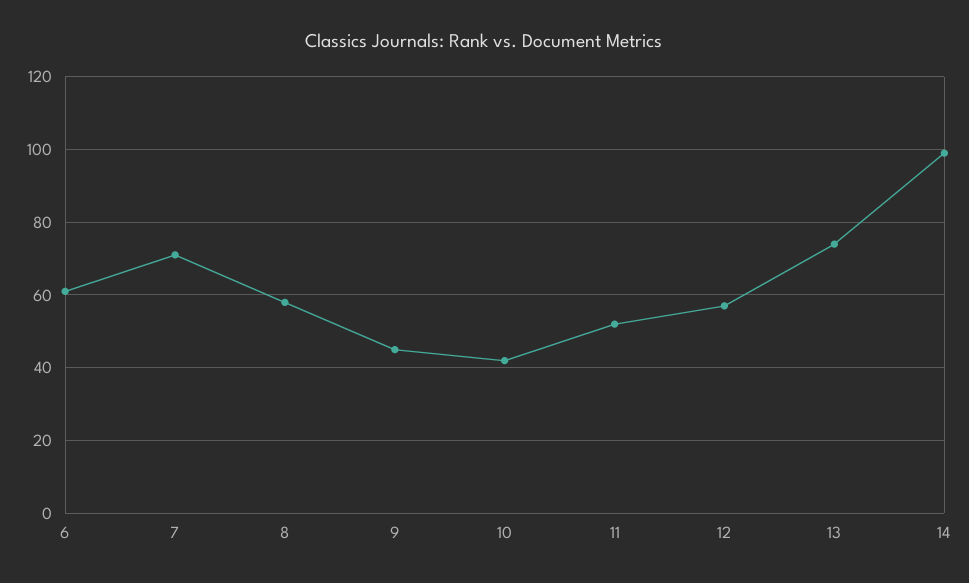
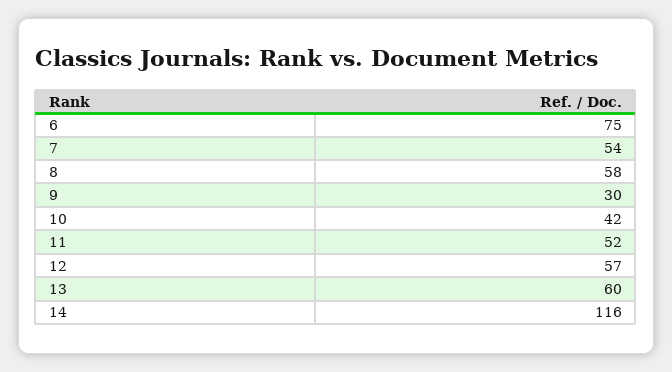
6: 60 -> 75
7: 70 -> 54
9: 45 -> 30
13: 75 -> 60
14: 100 -> 116

